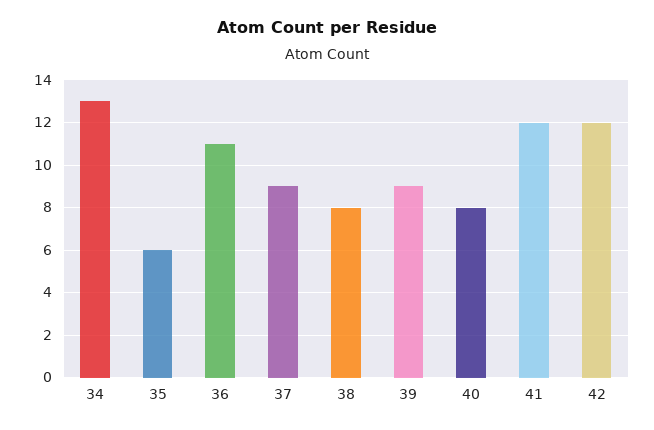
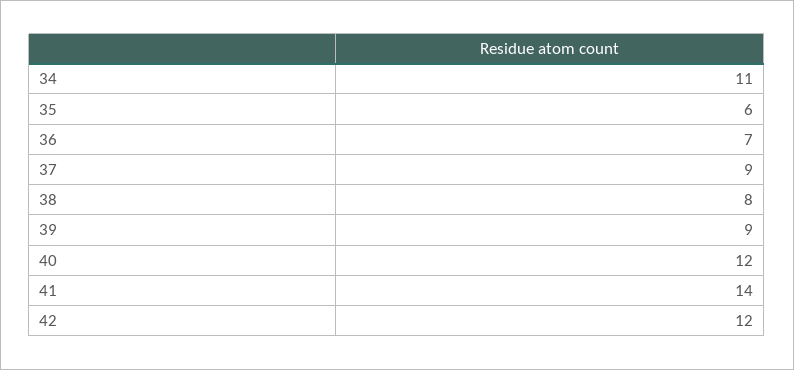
34: 13 -> 11
36: 11 -> 7
40: 8 -> 12
41: 12 -> 14

